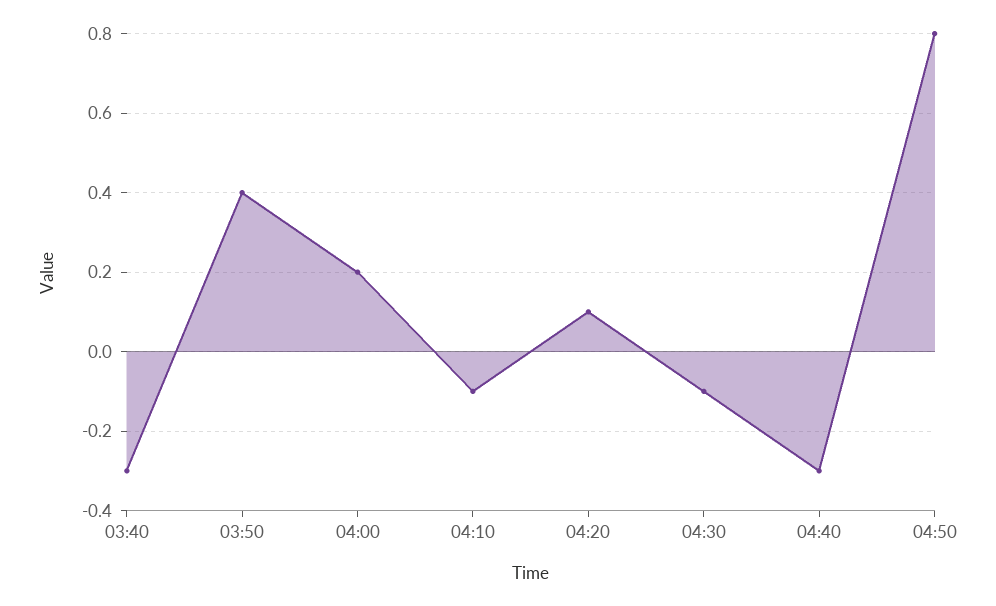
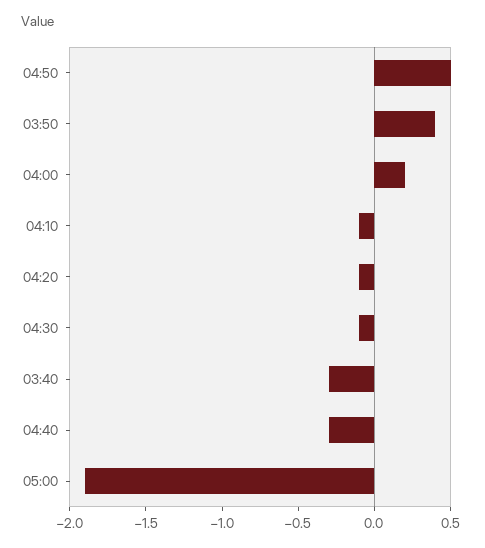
04:20: 0.1 -> -0.1
04:50: 0.8 -> 0.5
05:00: none -> -1.9

